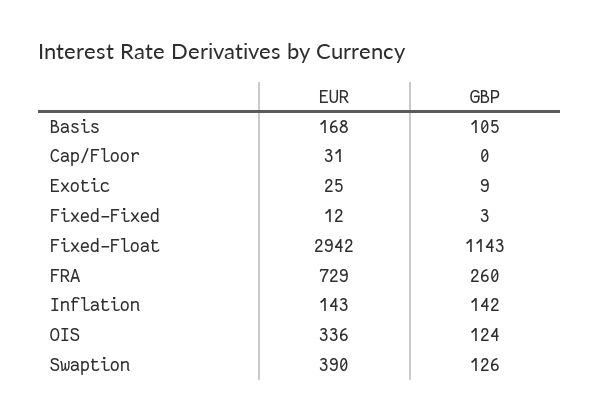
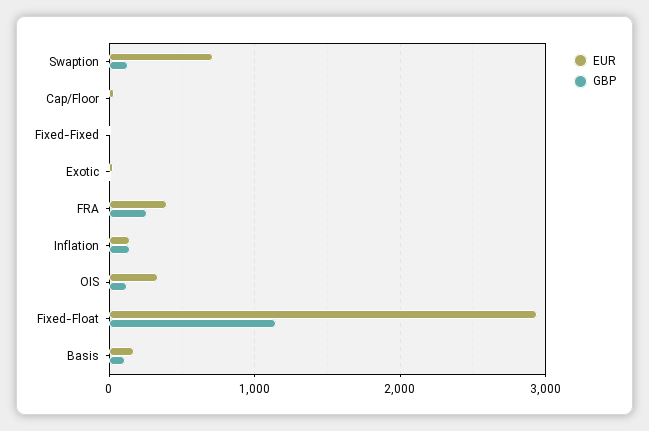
EUR, FRA: 729 -> 400
EUR, Swaption: 390 -> 700

